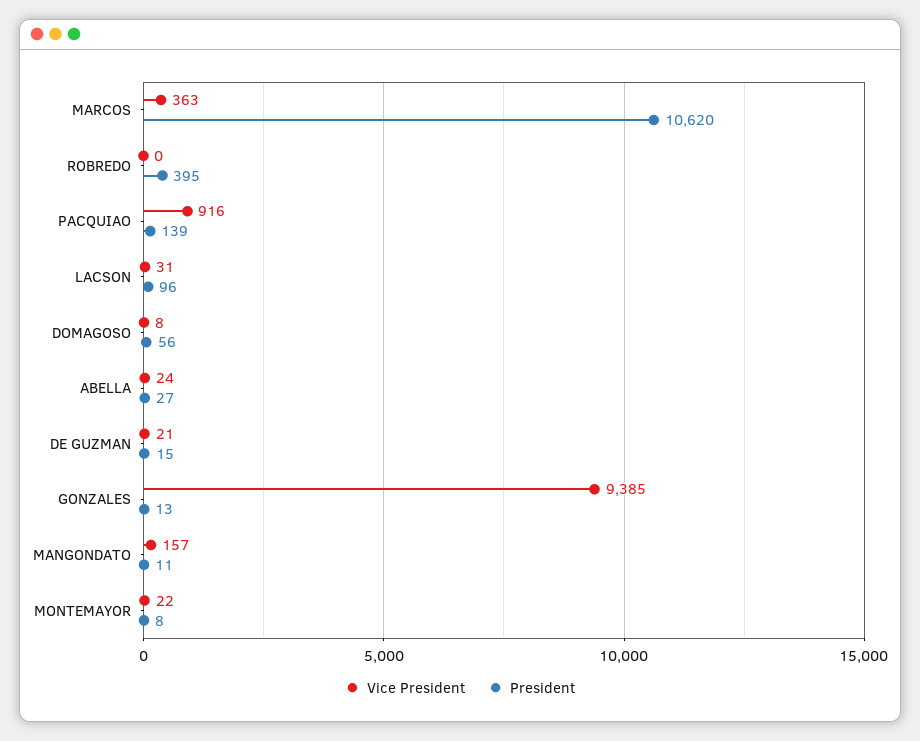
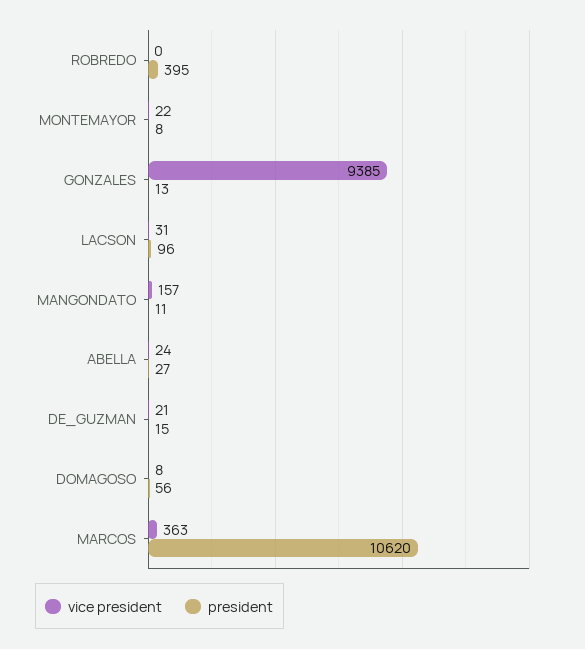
Vice President, PACQUIAO: 916 -> none
President, PACQUIAO: 139 -> none

